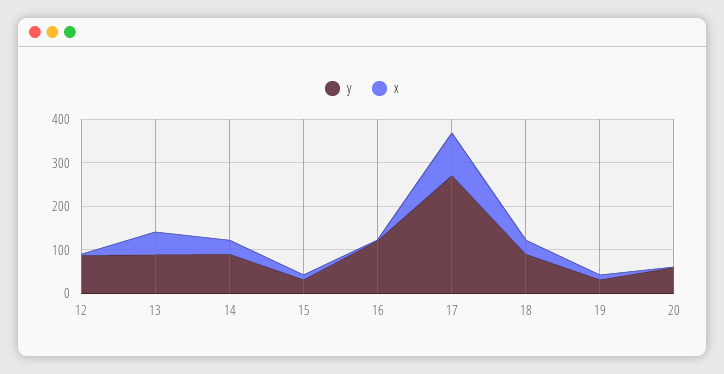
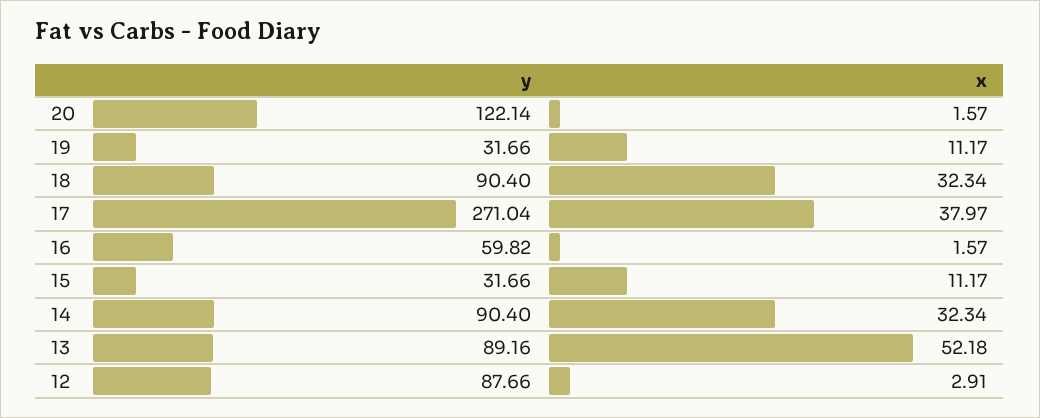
y, 16: 120 -> 59.82
x, 17: 100 -> 37.97
y, 20: 60 -> 122.14

